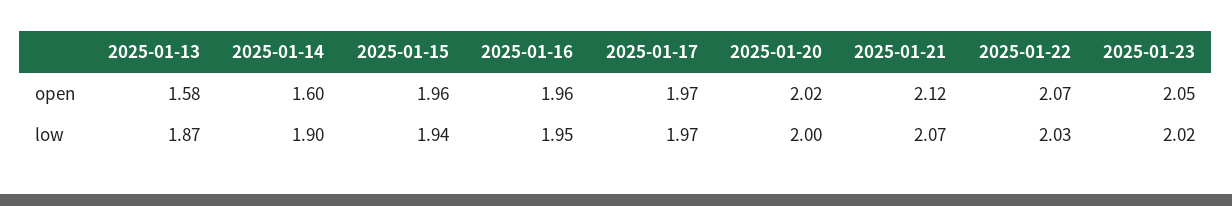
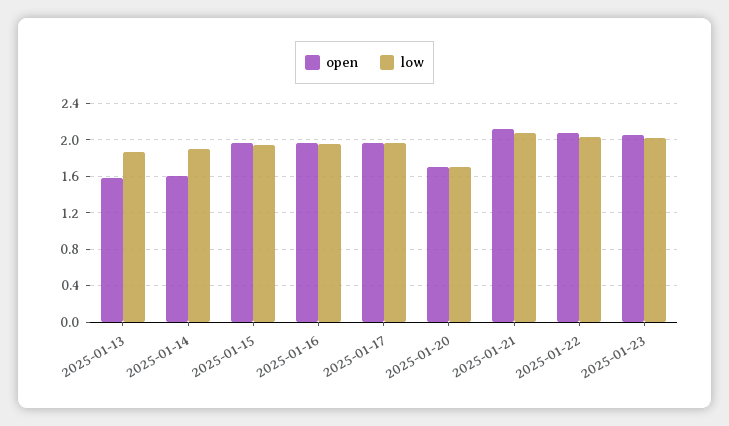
open, 2025-01-20: 2.02 -> 1.7
low, 2025-01-20: 2 -> 1.7

